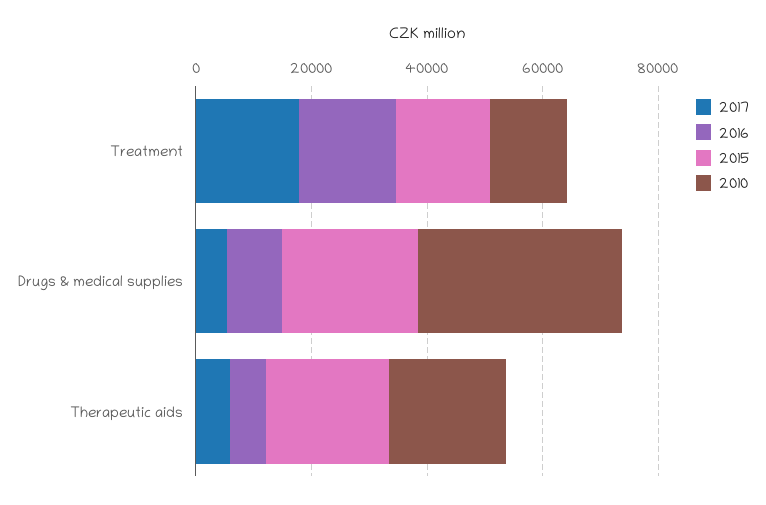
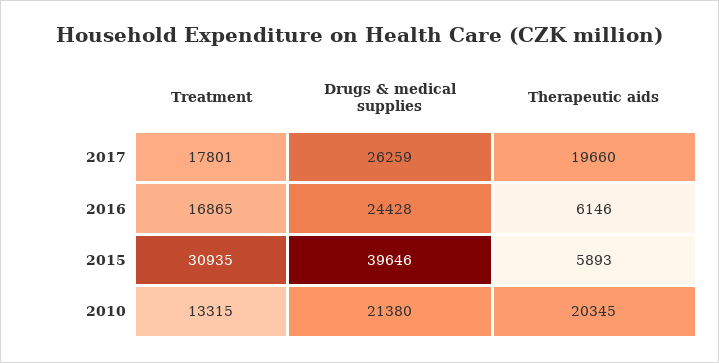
2015, Treatment: 15000 -> 30935
2017, Drugs & medical supplies: 5000 -> 26259
2016, Drugs & medical supplies: 10000 -> 24428
2015, Drugs & medical supplies: 25000 -> 39646
2010, Drugs & medical supplies: 35000 -> 21380
2017, Therapeutic aids: 5000 -> 19660
2015, Therapeutic aids: 20000 -> 5893

